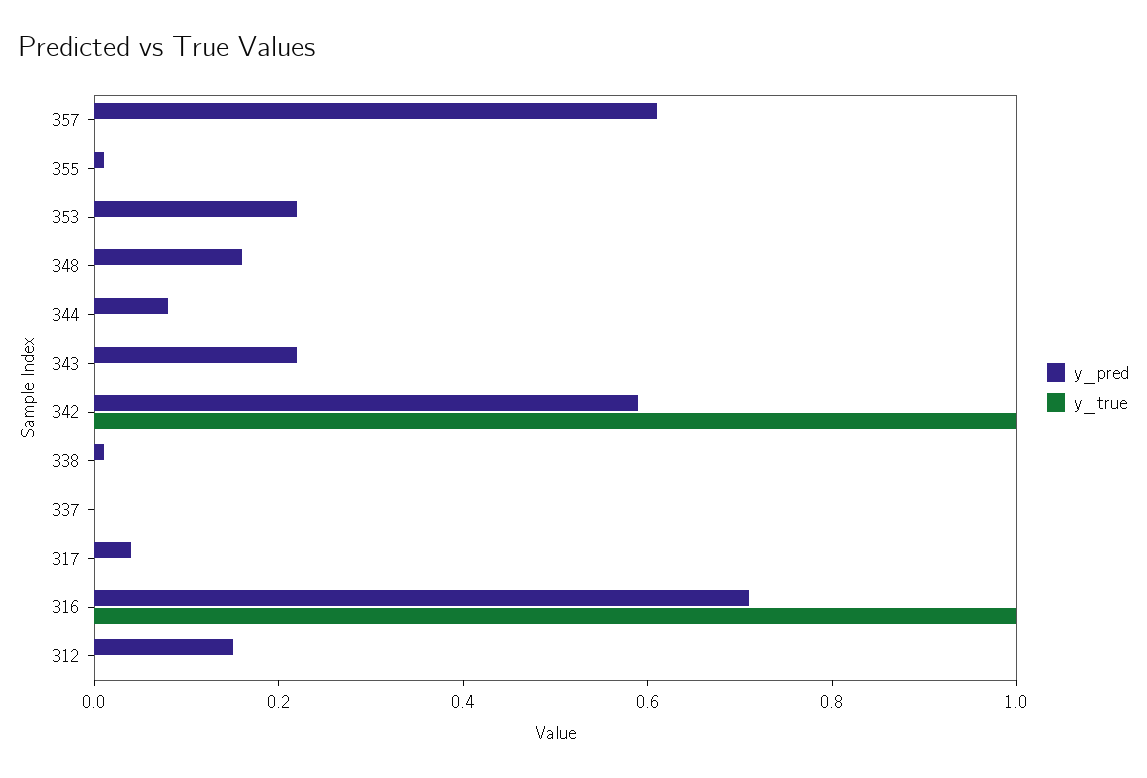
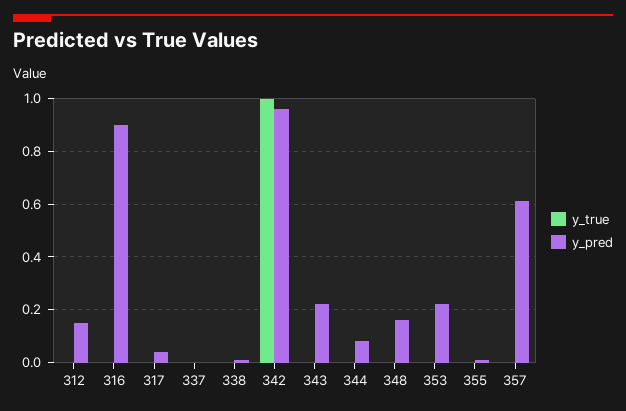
y_pred, 342: 0.6 -> 0.95
y_pred, 316: 0.7 -> 0.9
y_true, 316: 1 -> 0

